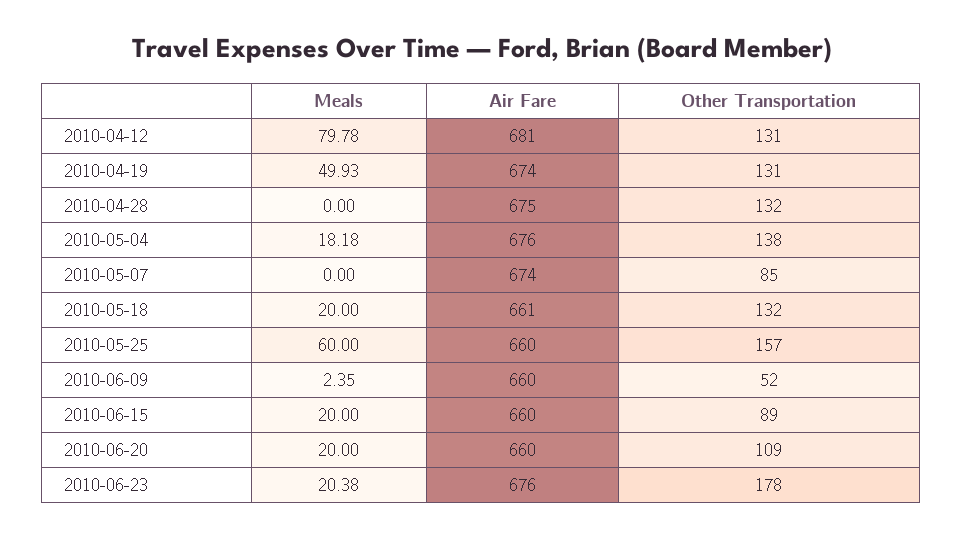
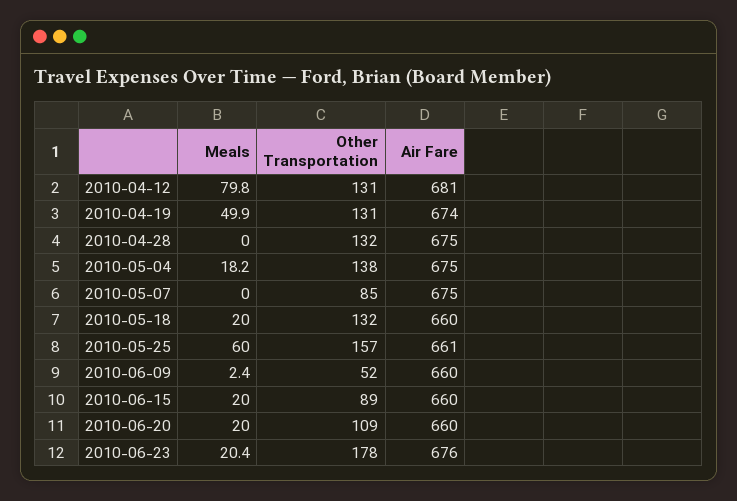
Air Fare, 2010-05-04: 676 -> 675
Air Fare, 2010-05-07: 674 -> 675
Air Fare, 2010-05-18: 661 -> 660
Air Fare, 2010-05-25: 660 -> 661

